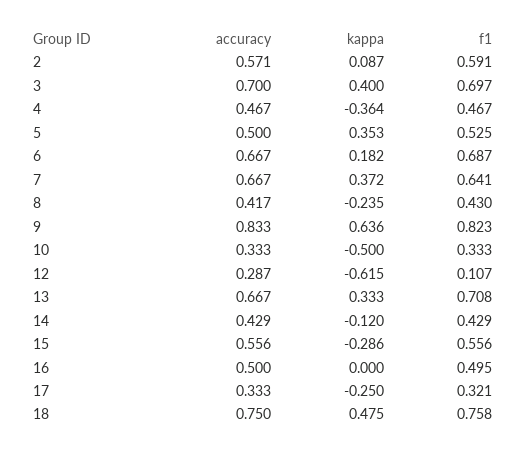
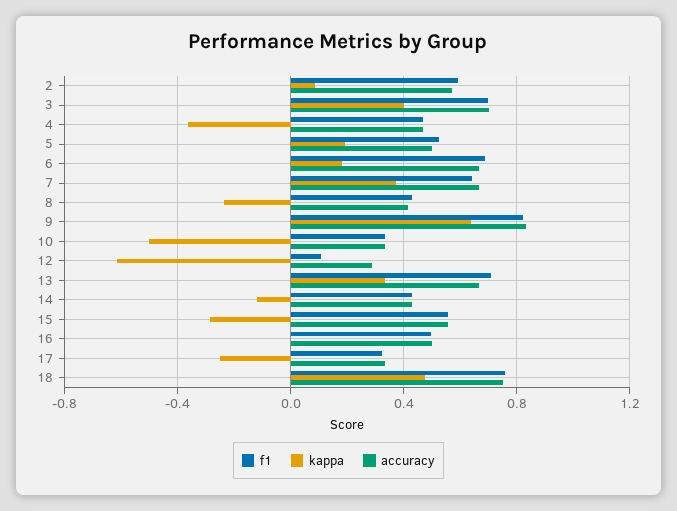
kappa, 5: 0.353 -> 0.2

